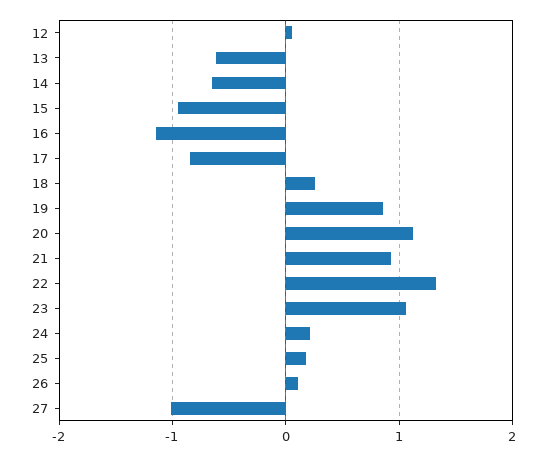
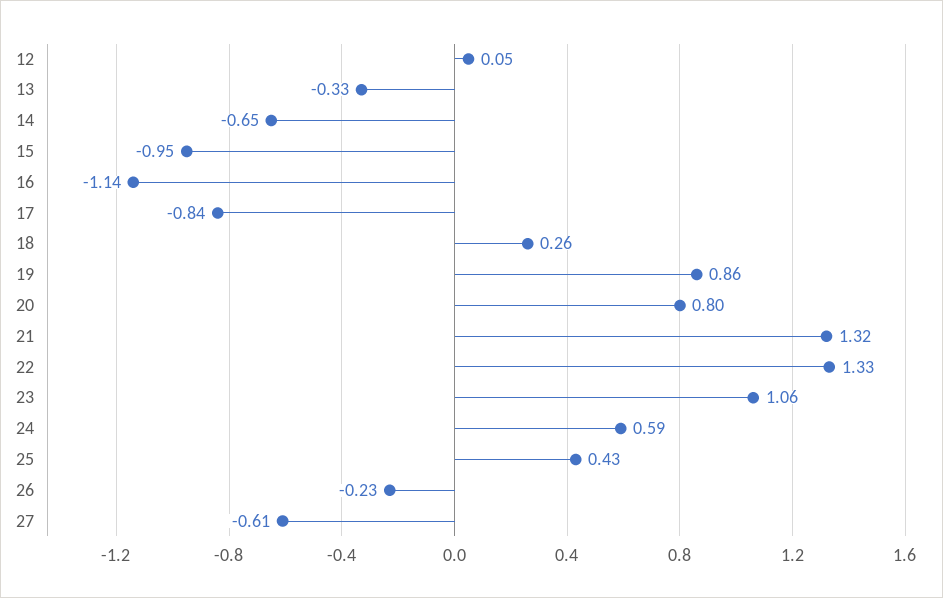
13: -0.6 -> -0.33
20: 1.1 -> 0.8
21: 0.9 -> 1.32
24: 0.2 -> 0.59
25: 0.2 -> 0.43
26: 0.1 -> -0.23
27: -1 -> -0.61

